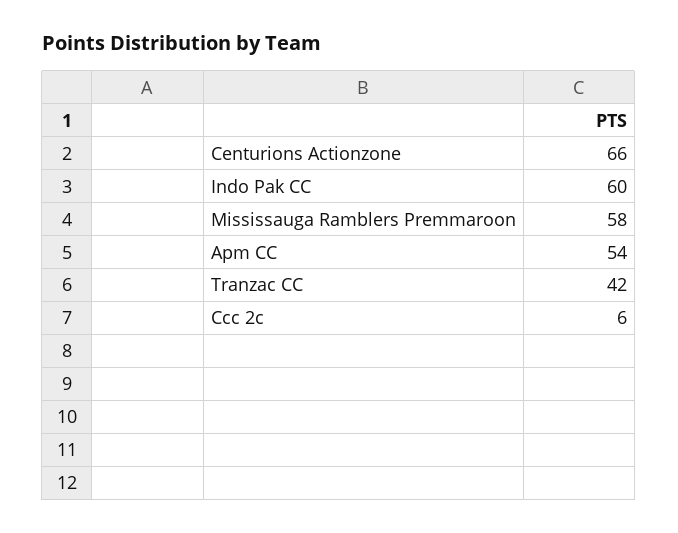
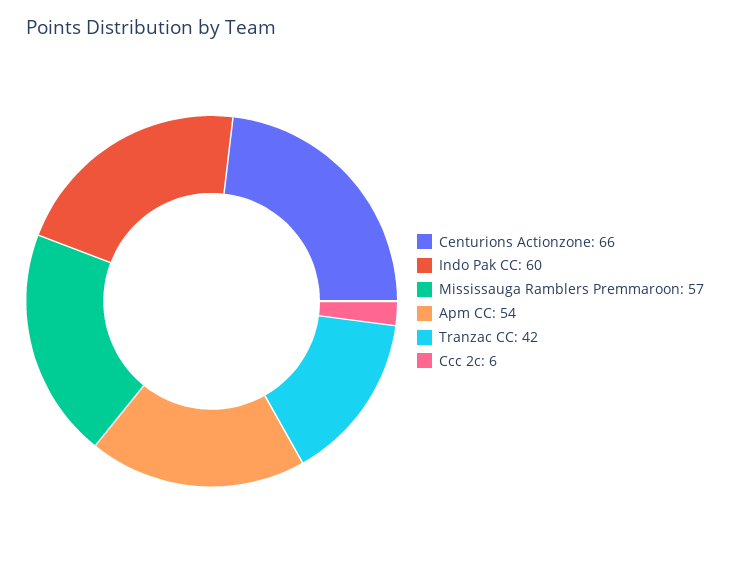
Mississauga Ramblers Premmaroon: 58 -> 57

